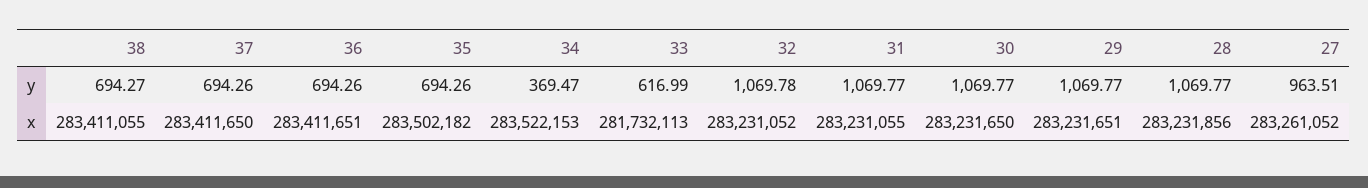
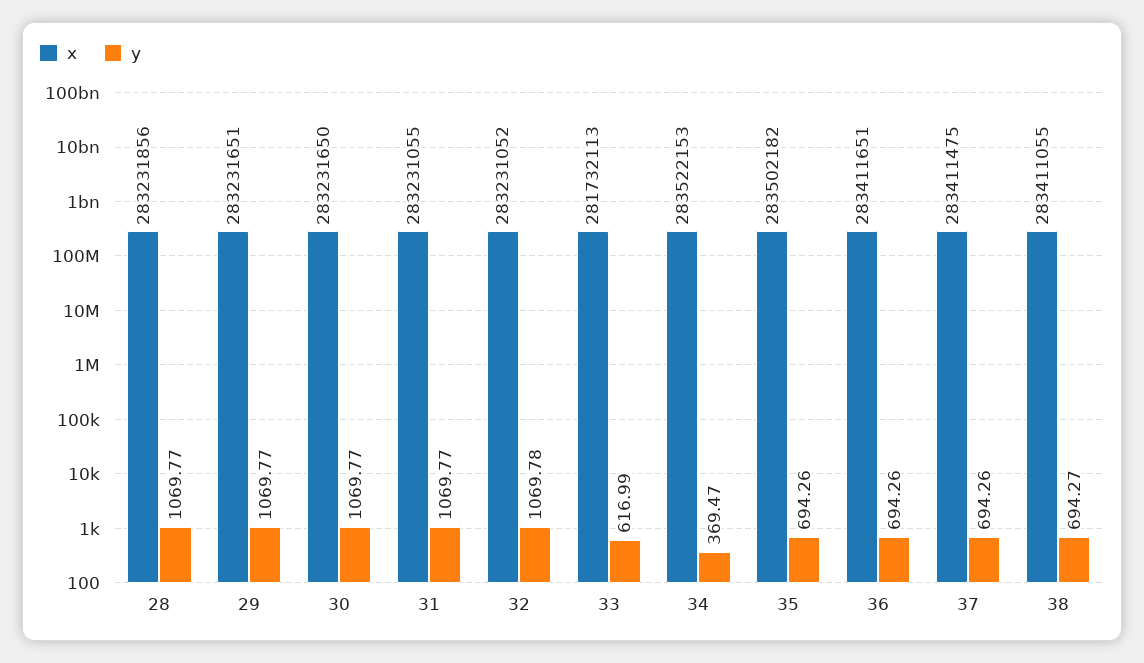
y, 27: 963.51 -> none
x, 37: 283411650 -> 283411475
x, 27: 283261052 -> none

